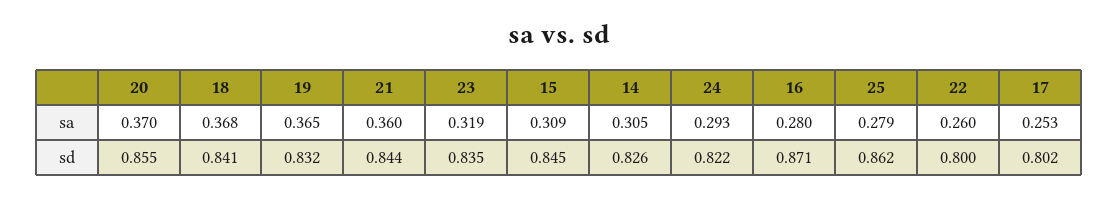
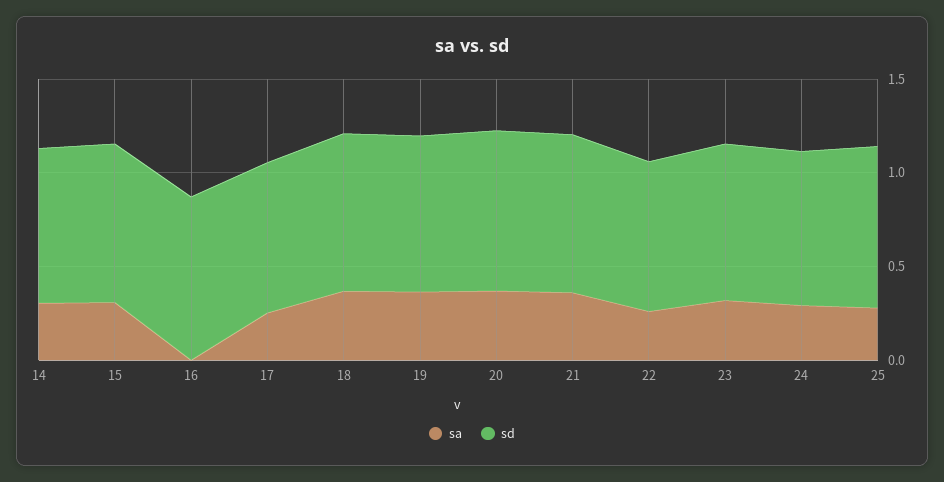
sa, 16: 0.28 -> 0

